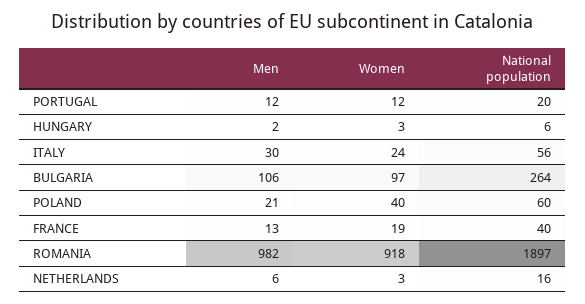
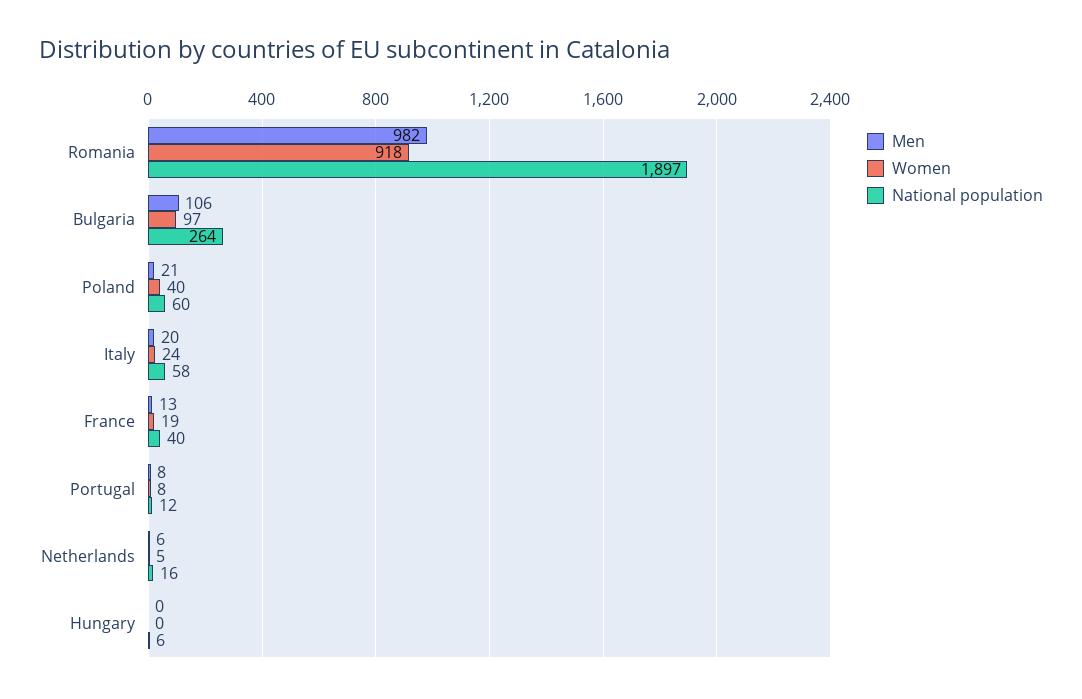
Men, PORTUGAL: 12 -> 8
Women, PORTUGAL: 12 -> 8
National population, PORTUGAL: 20 -> 12
Men, HUNGARY: 2 -> 0
Women, HUNGARY: 3 -> 0
Men, ITALY: 30 -> 20
National population, ITALY: 56 -> 58
Women, NETHERLANDS: 3 -> 5

